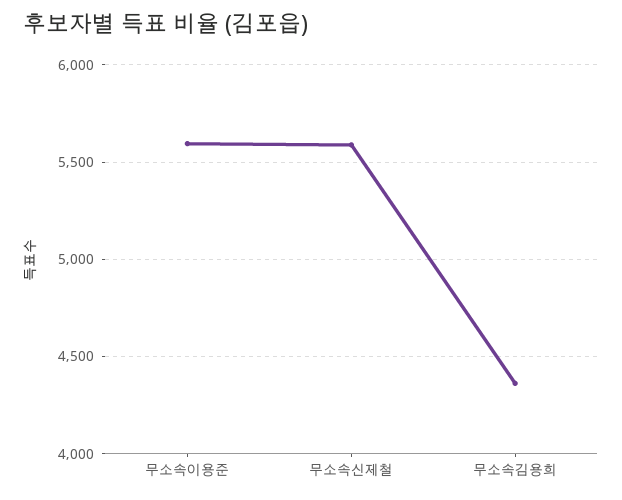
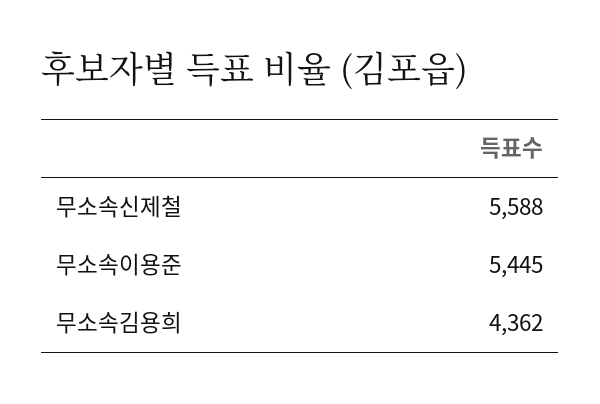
무소속이용준: 5600 -> 5445

